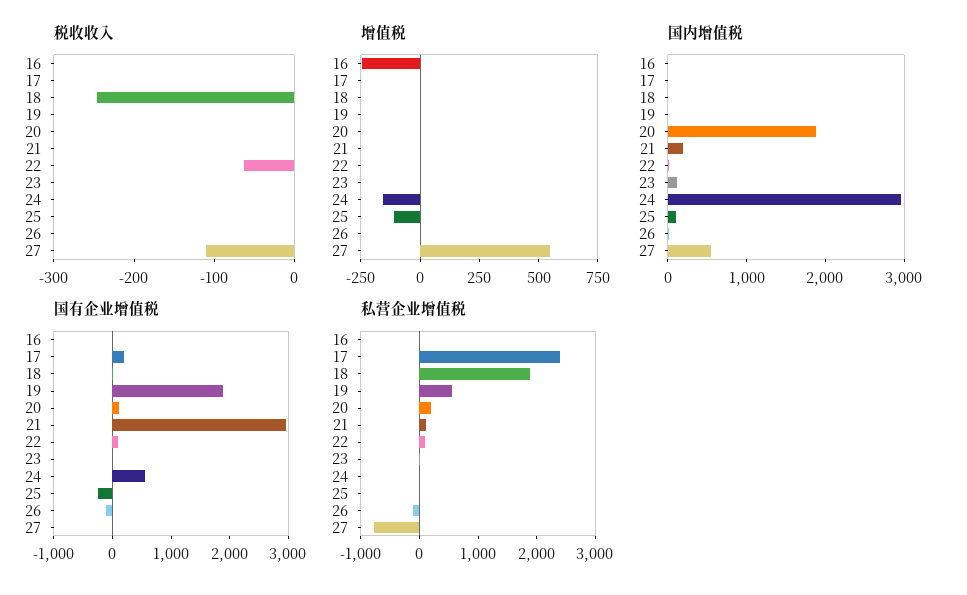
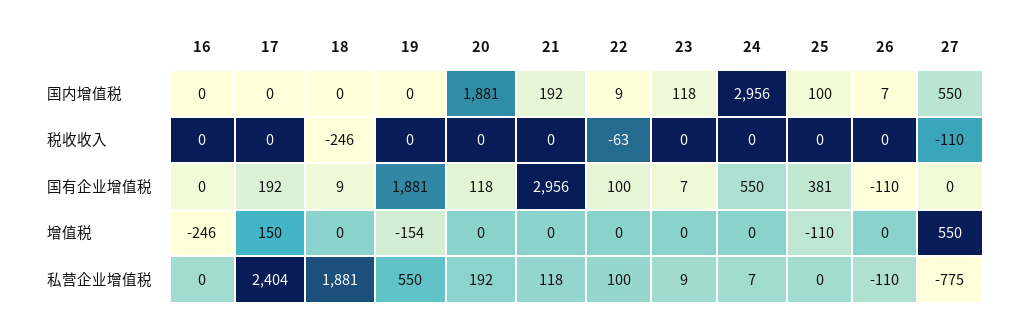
增值税, 17: 0 -> 150
增值税, 19: 0 -> -154
增值税, 24: -150 -> 0
国有企业增值税, 25: -200 -> 381

